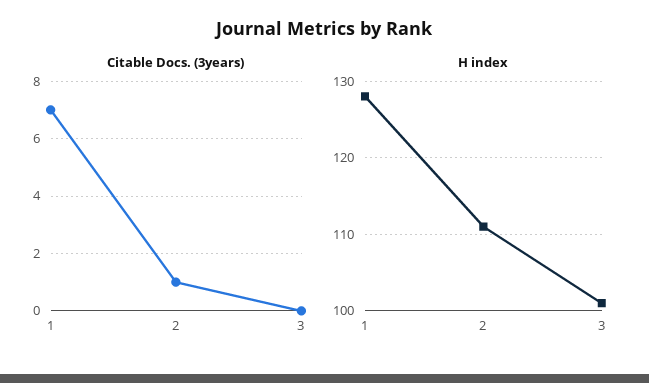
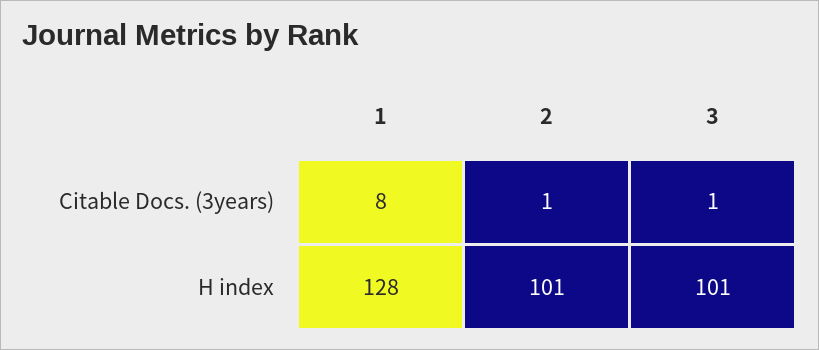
Citable Docs. (3years), 1: 7 -> 8
Citable Docs. (3years), 3: 0 -> 1
H index, 2: 111 -> 101

